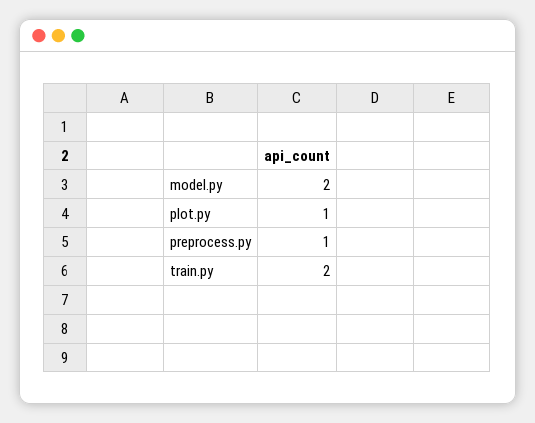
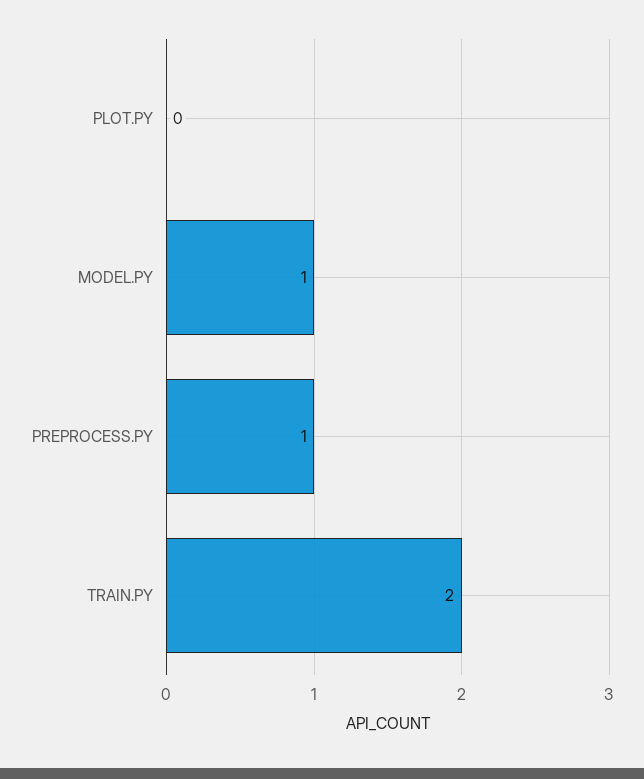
model.py: 2 -> 1
plot.py: 1 -> 0

